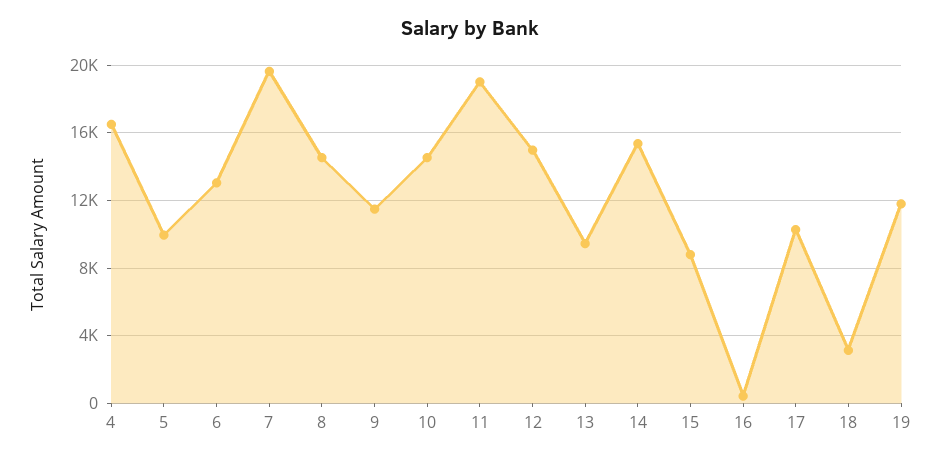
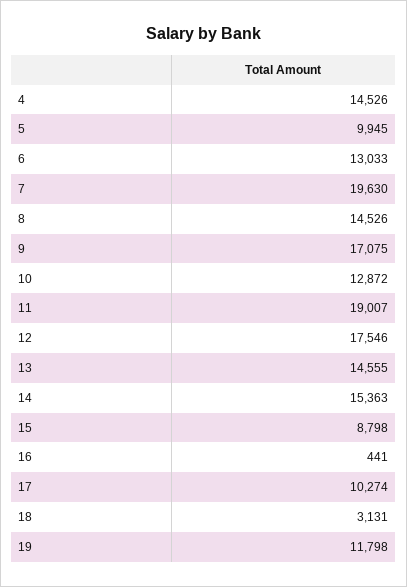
4: 16500 -> 14526
9: 11500 -> 17075
10: 14500 -> 12872
12: 15000 -> 17546
13: 9500 -> 14555

